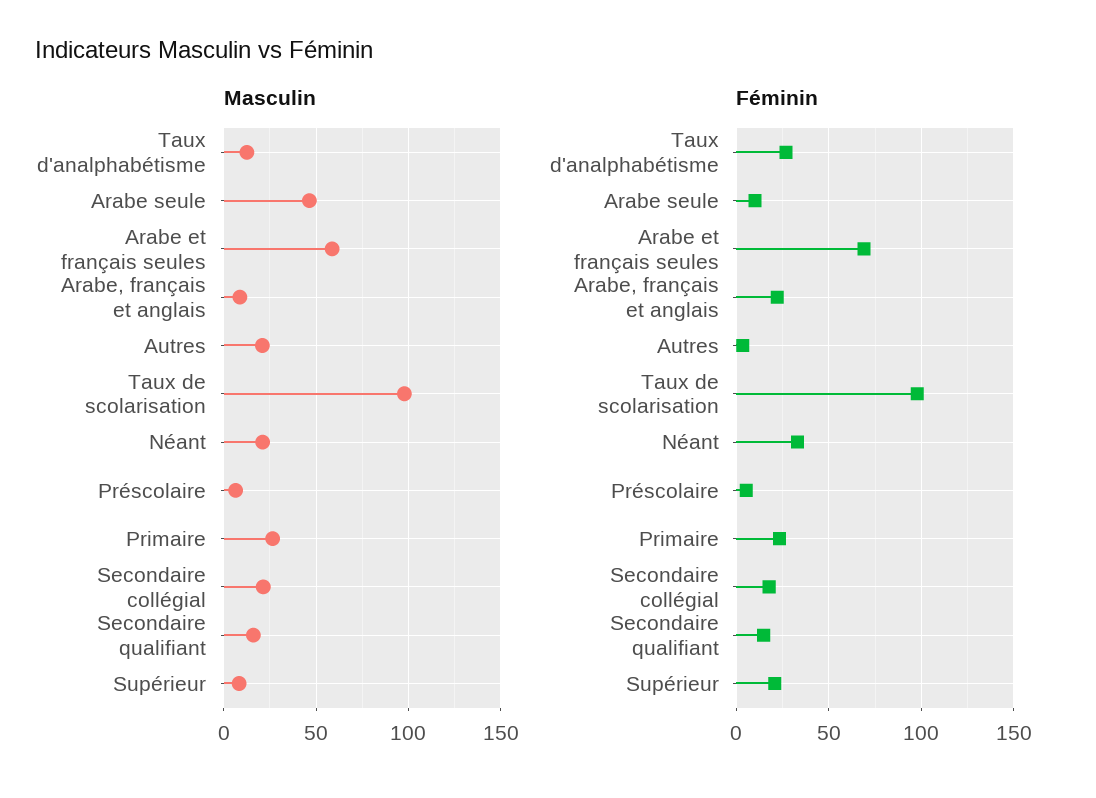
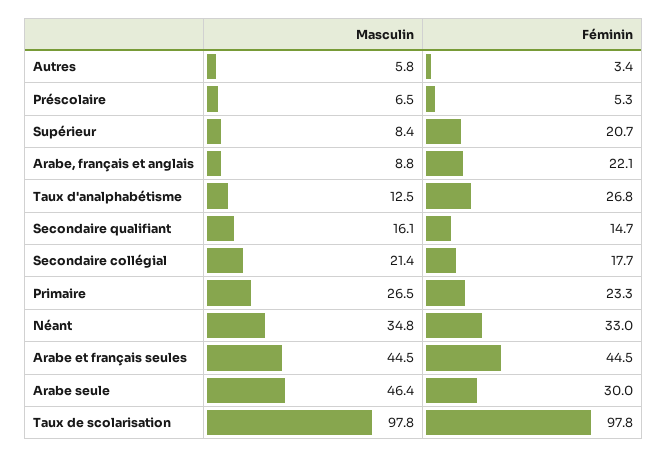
Masculin, Arabe et français seules: 60 -> 44.5
Masculin, Autres: 20 -> 5.8
Masculin, Néant: 20 -> 34.8
Féminin, Arabe seule: 10 -> 30
Féminin, Arabe et français seules: 70 -> 44.5

